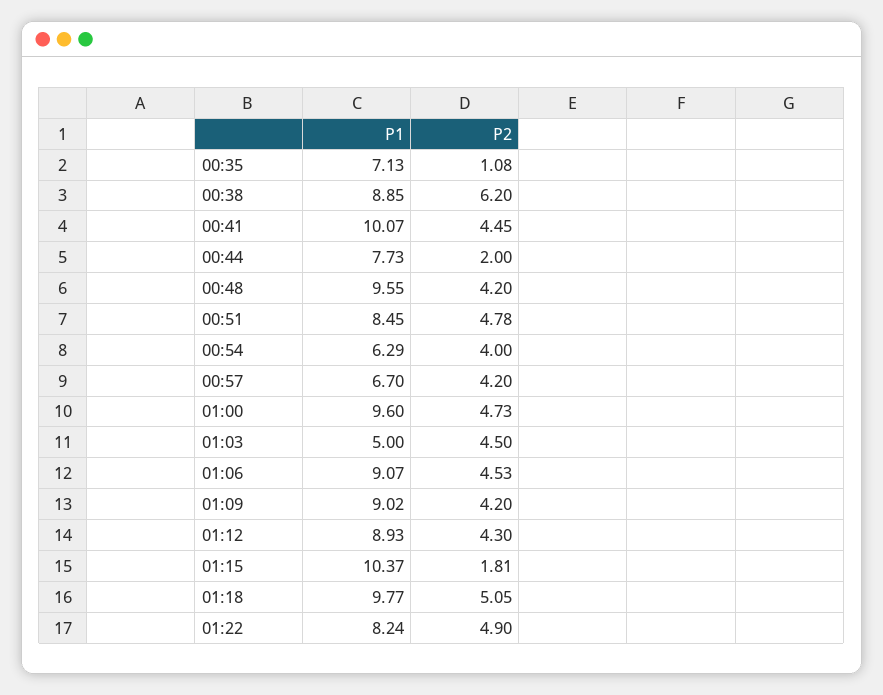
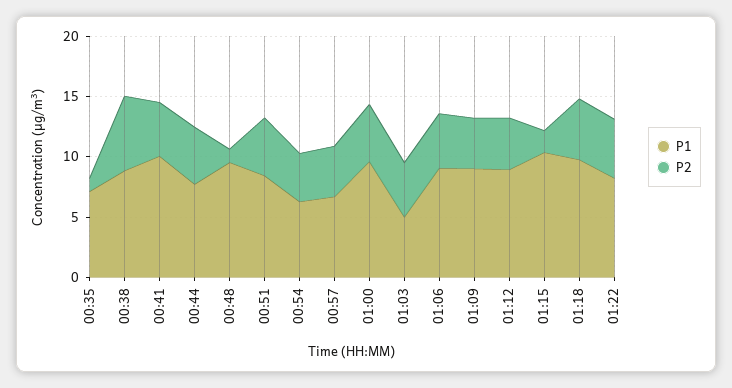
P2, 00:44: 2 -> 5
P2, 00:48: 4.2 -> 1

